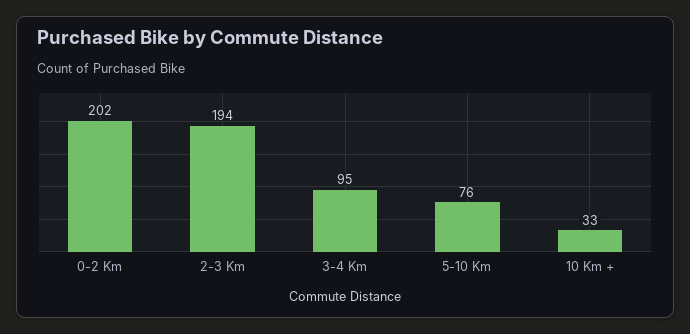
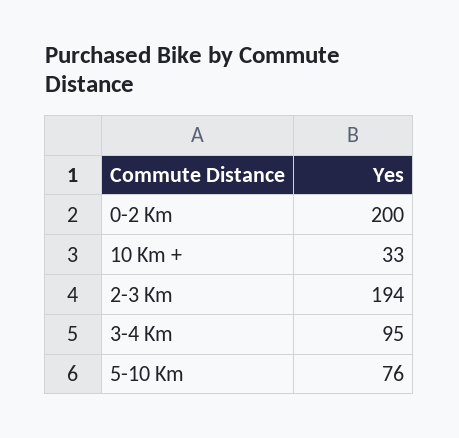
0-2 Km: 202 -> 200

